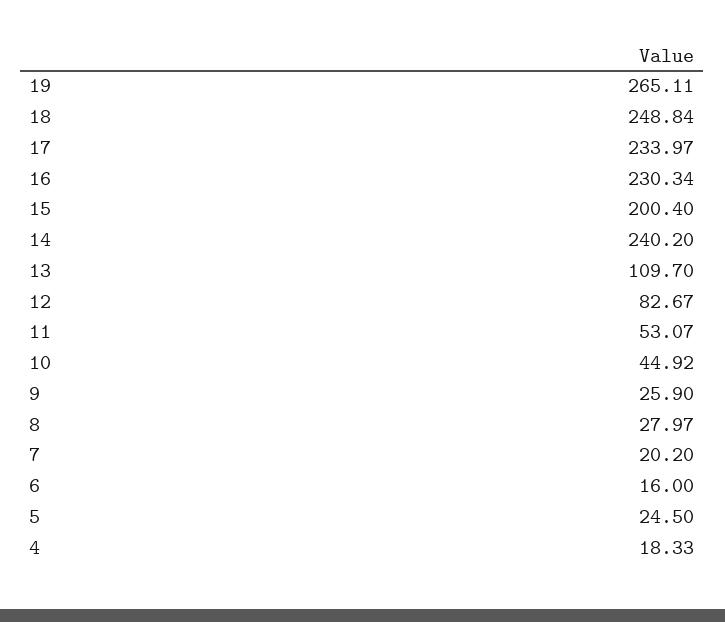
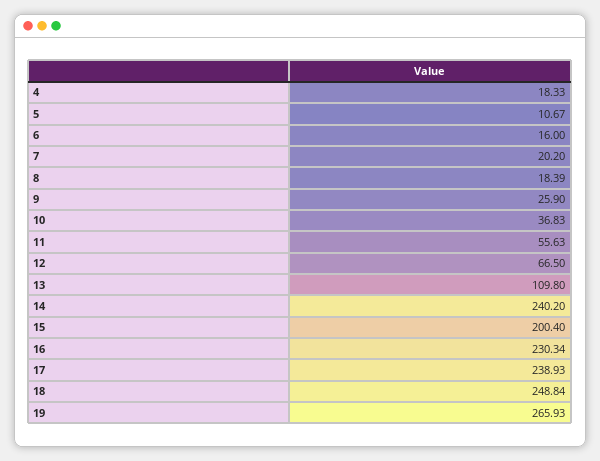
19: 265.11 -> 265.93
17: 233.97 -> 238.93
13: 109.7 -> 109.8
12: 82.67 -> 66.5
11: 53.07 -> 55.63
10: 44.92 -> 36.83
8: 27.97 -> 18.39
5: 24.5 -> 10.67

